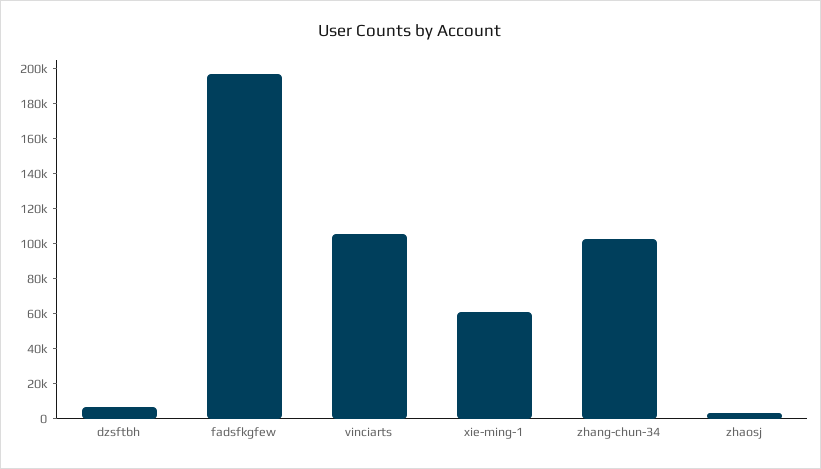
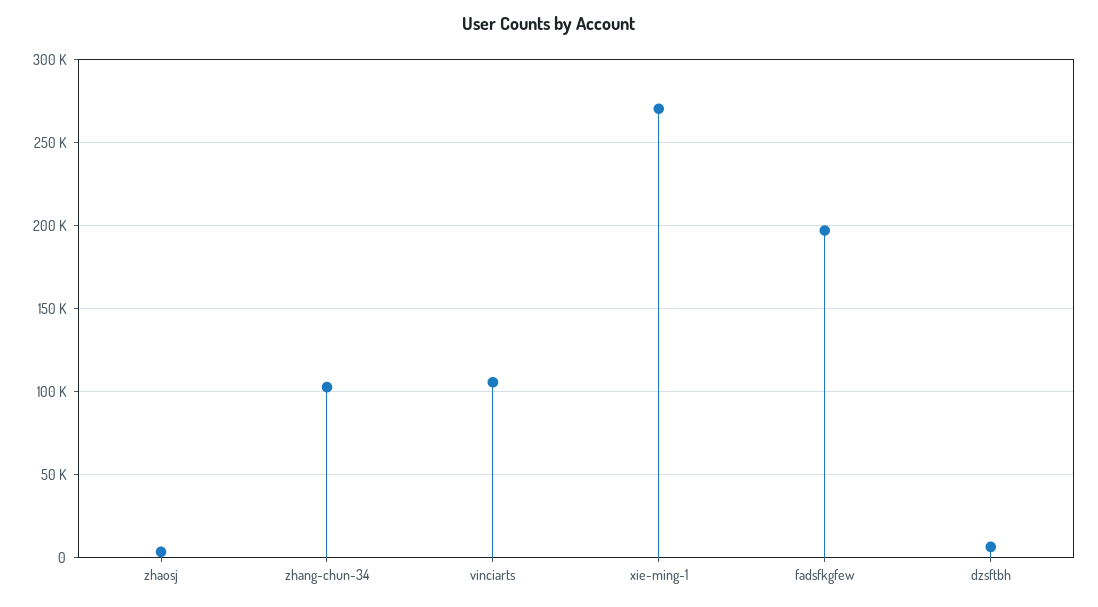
xie-ming-1: 60000 -> 270000

